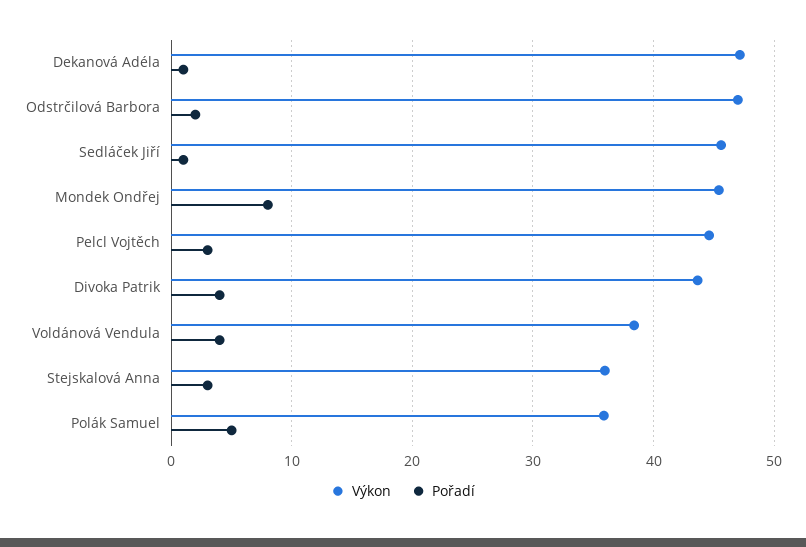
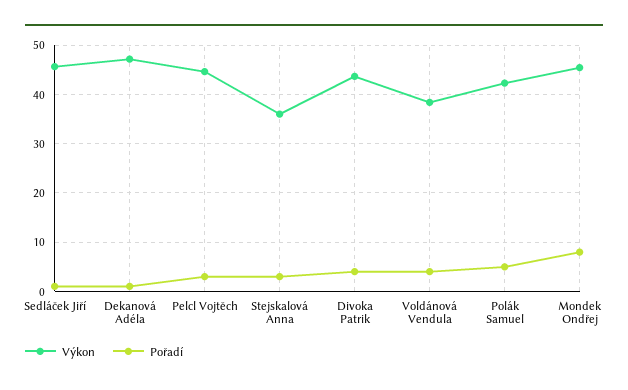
Výkon, Odstrčilová Barbora: 47 -> none
Pořadí, Odstrčilová Barbora: 2 -> none
Výkon, Polák Samuel: 36 -> 42

